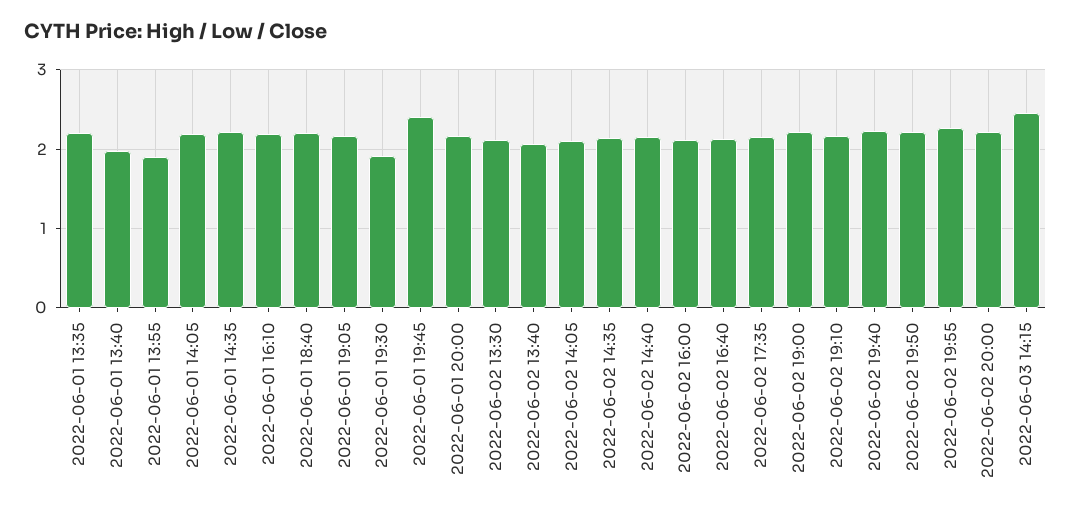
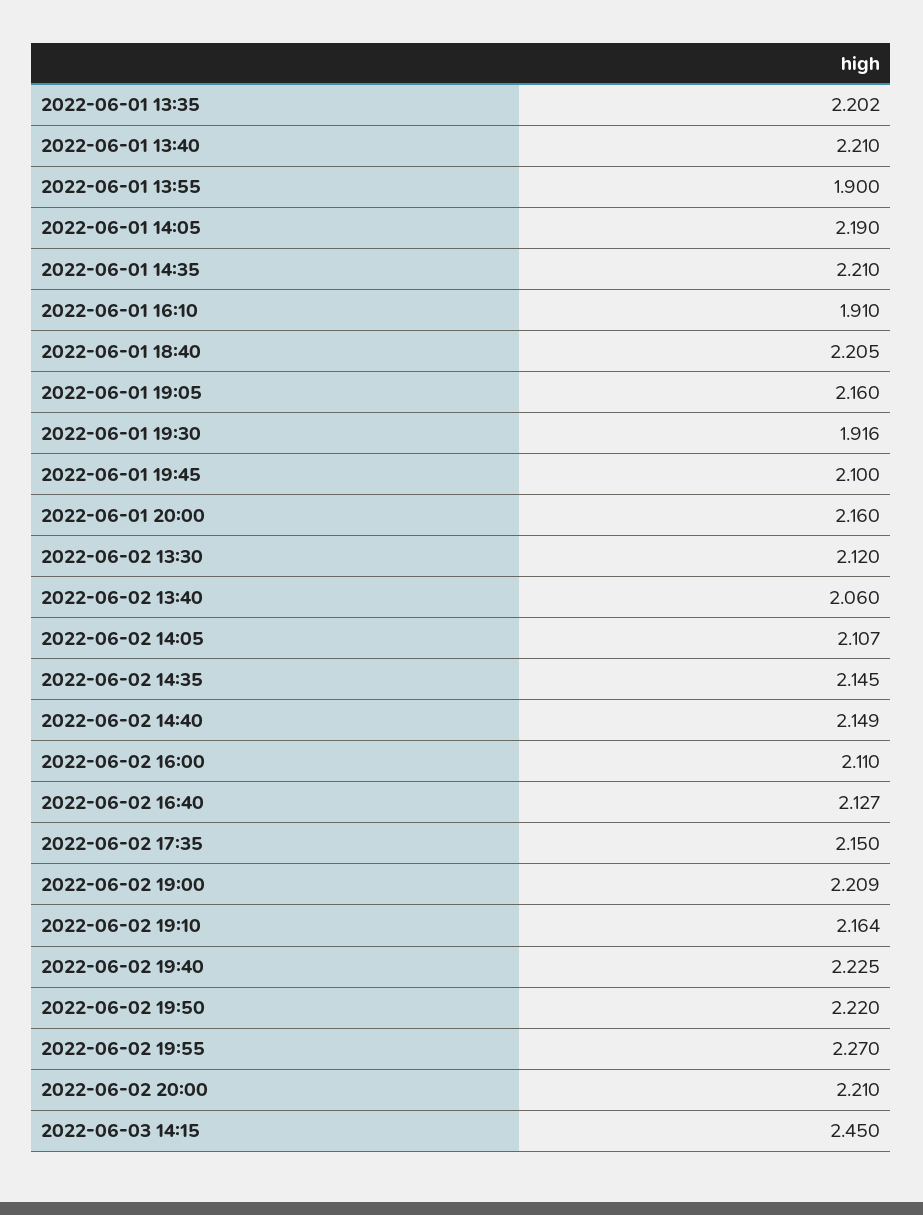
2022-06-01 13:40: 2 -> 2.21
2022-06-01 16:10: 2.2 -> 1.91
2022-06-01 19:45: 2.4 -> 2.1

